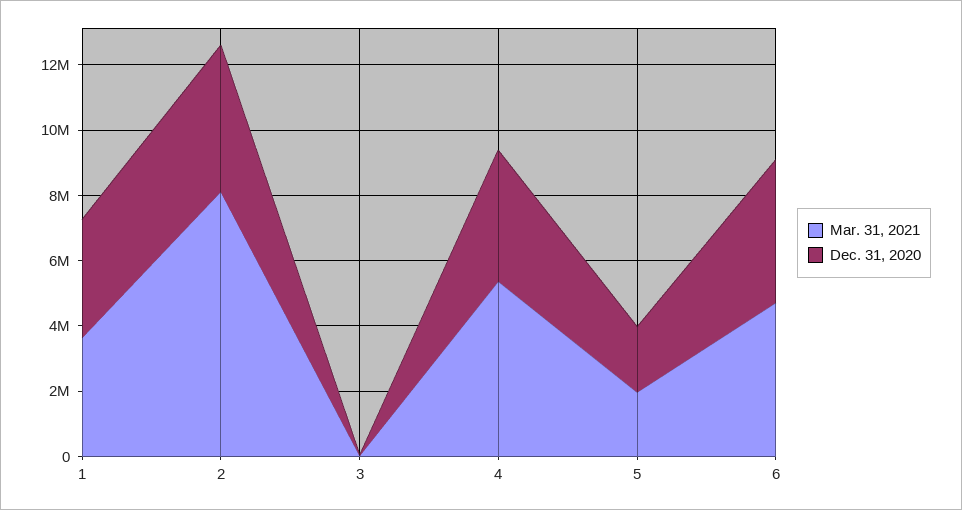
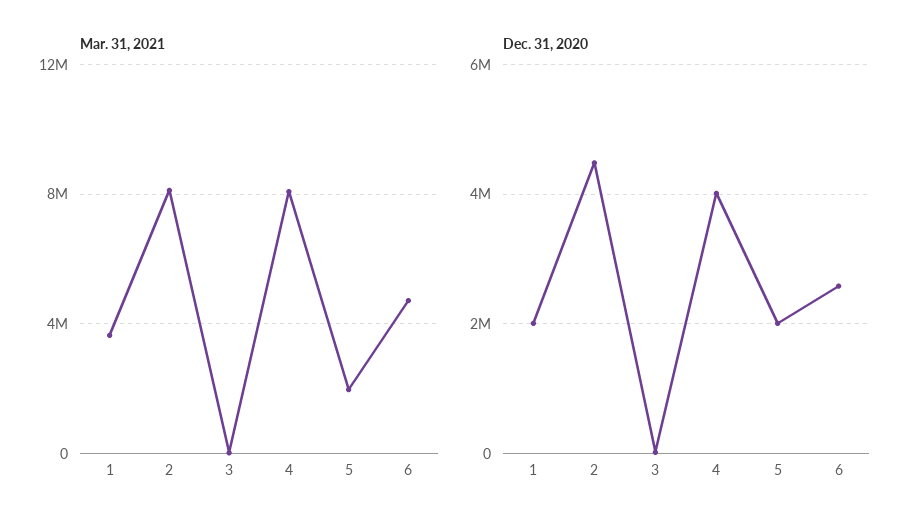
Dec. 31, 2020, 1: 3500000 -> 2000000
Mar. 31, 2021, 4: 5500000 -> 8000000
Dec. 31, 2020, 6: 4500000 -> 2600000

